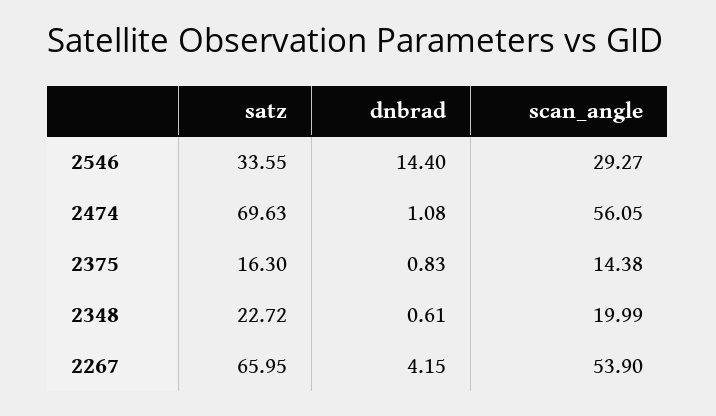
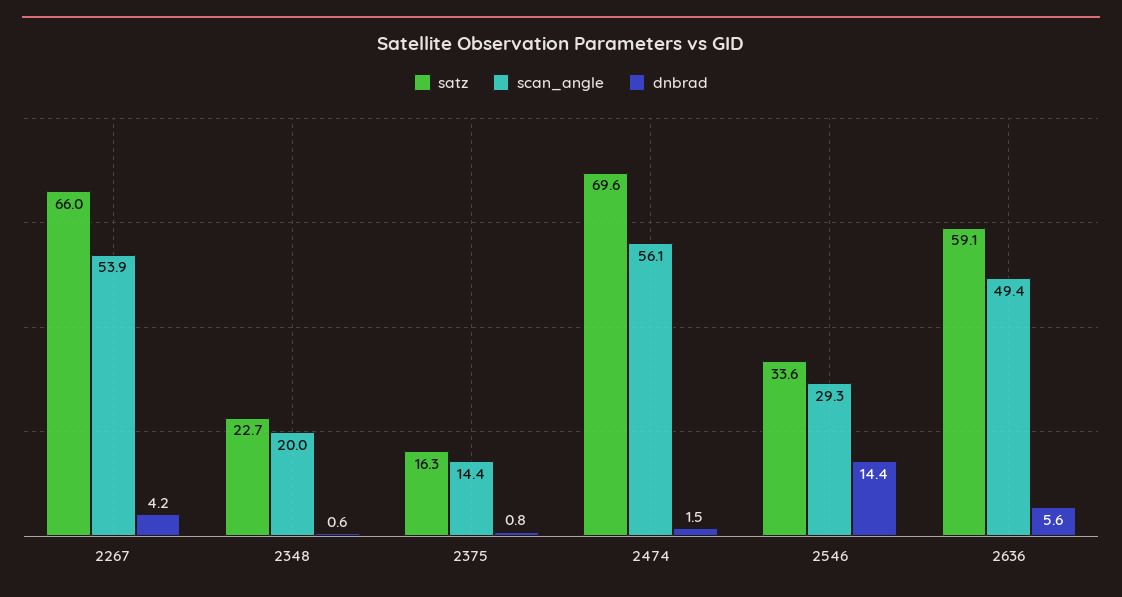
dnbrad, 2474: 1.08 -> 1.5
satz, 2636: none -> 59.1
scan_angle, 2636: none -> 49.4
dnbrad, 2636: none -> 5.6

